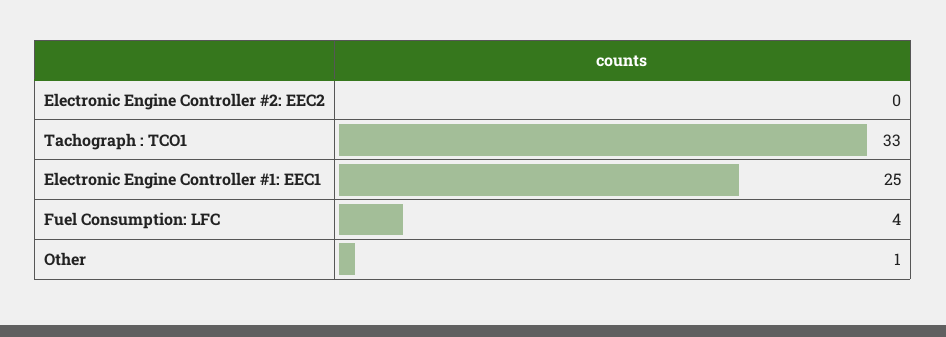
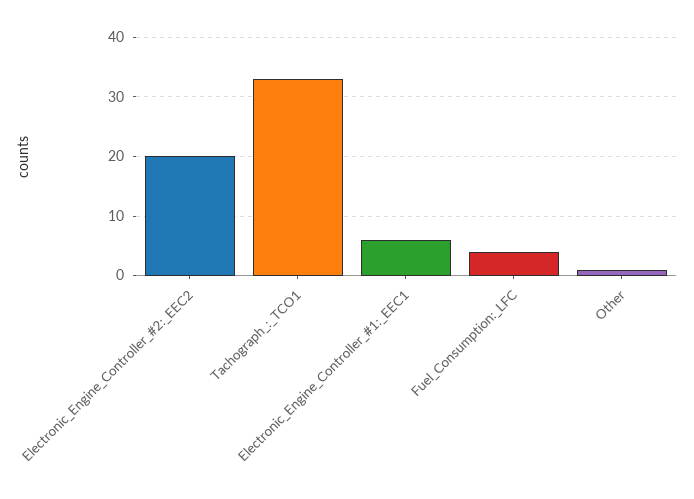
Electronic Engine Controller #2: EEC2: 0 -> 20
Electronic Engine Controller #1: EEC1: 25 -> 5

